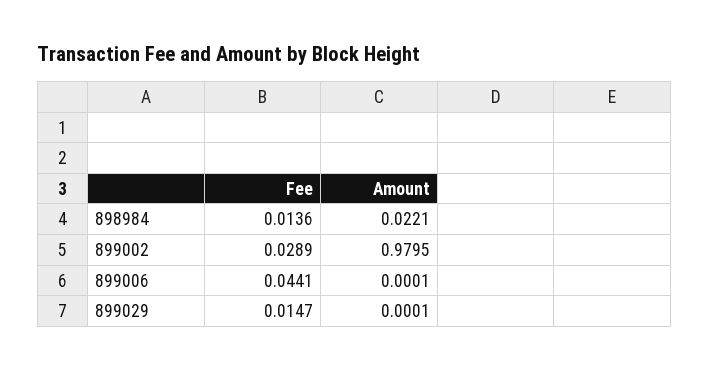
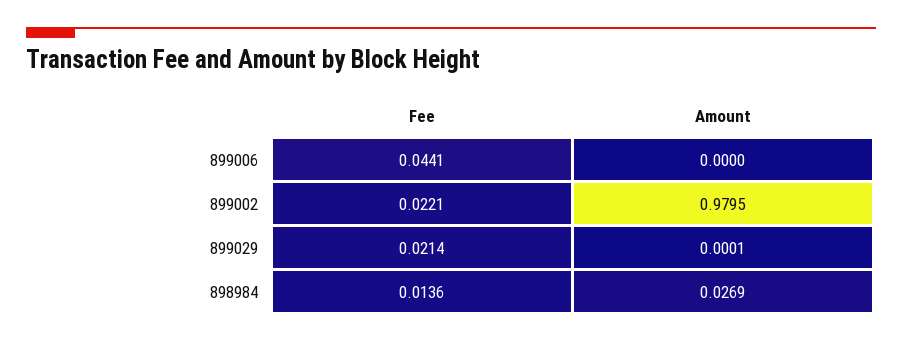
Amount, 898984: 0.0221 -> 0.0269
Fee, 899002: 0.0289 -> 0.0221
Amount, 899006: 0.0001 -> 0
Fee, 899029: 0.0147 -> 0.0214

